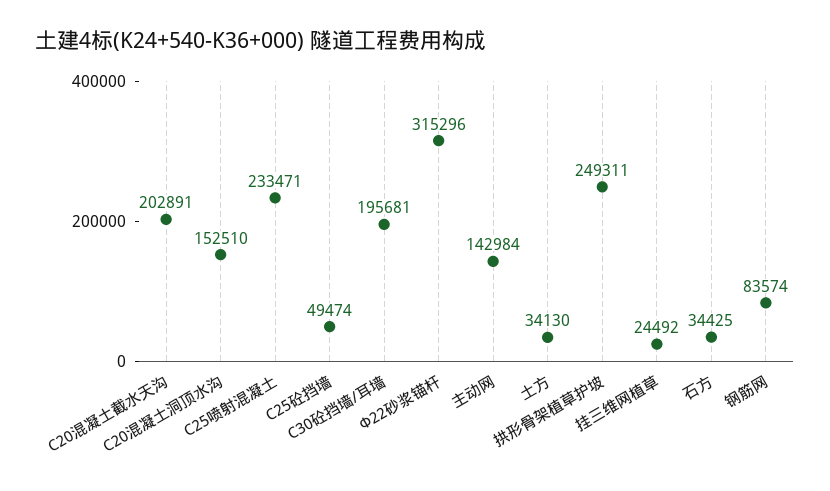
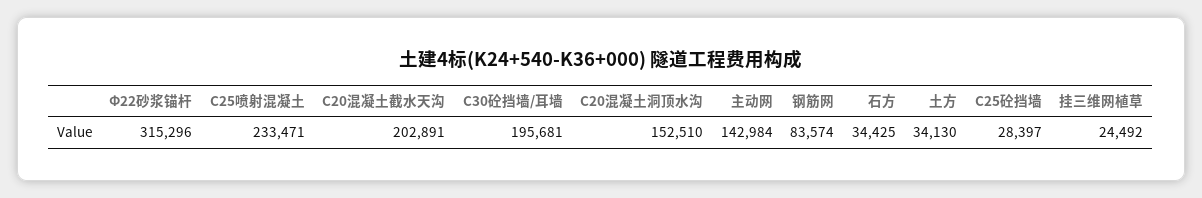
C25砼挡墙: 49474 -> 28397
拱形骨架植草护坡: 249311 -> none

